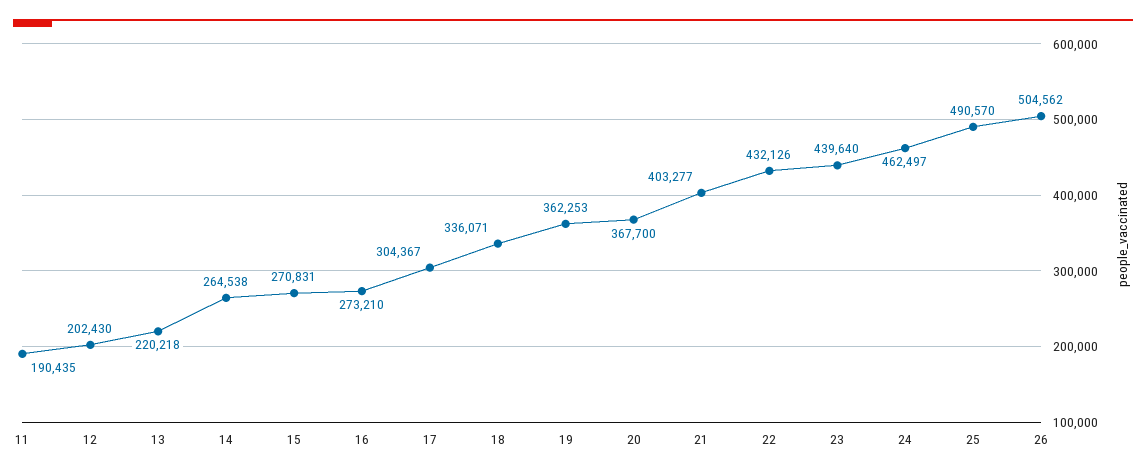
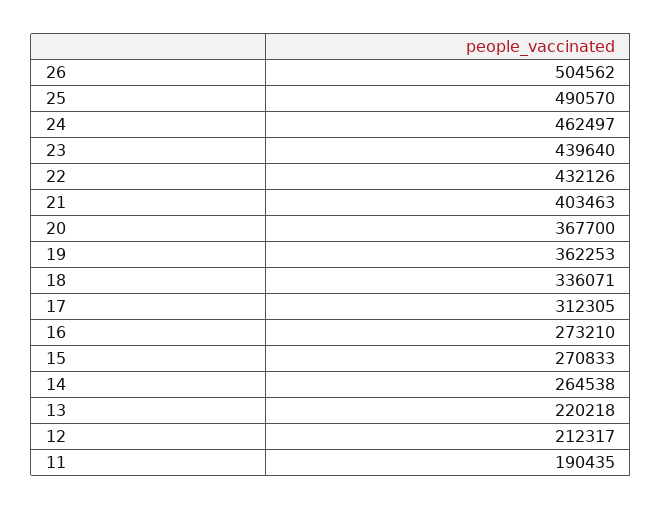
12: 202430 -> 212317
15: 270831 -> 270833
17: 304367 -> 312305
21: 403277 -> 403463

